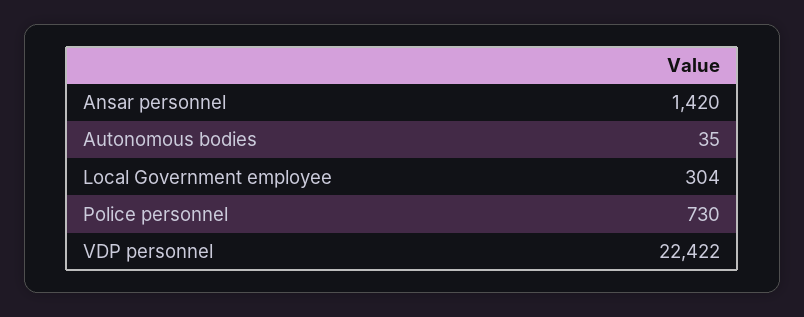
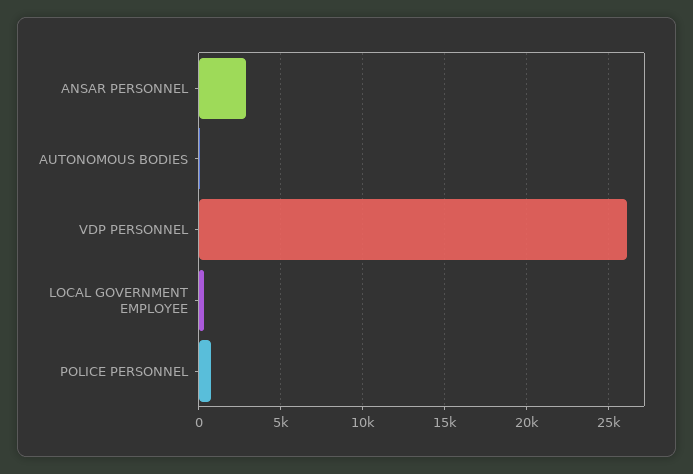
Ansar personnel: 1420 -> 3000
VDP personnel: 22422 -> 26000

